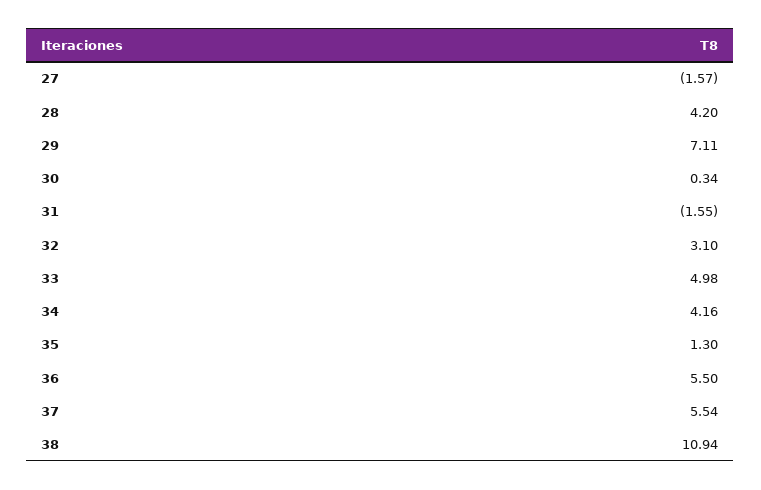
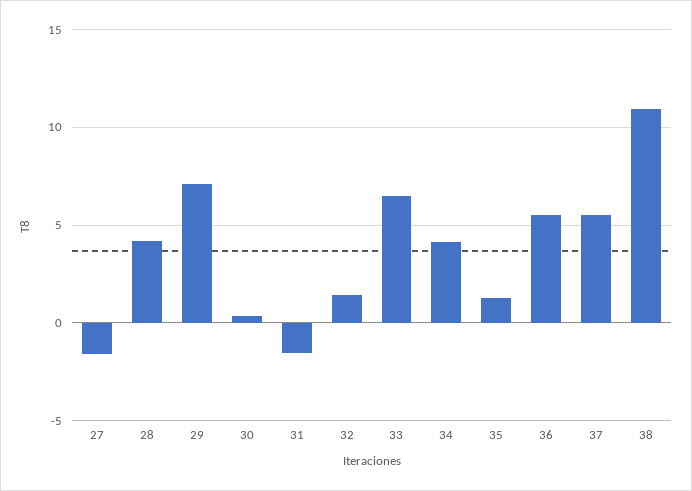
32: 3.1 -> 1.5
33: 4.98 -> 6.5

